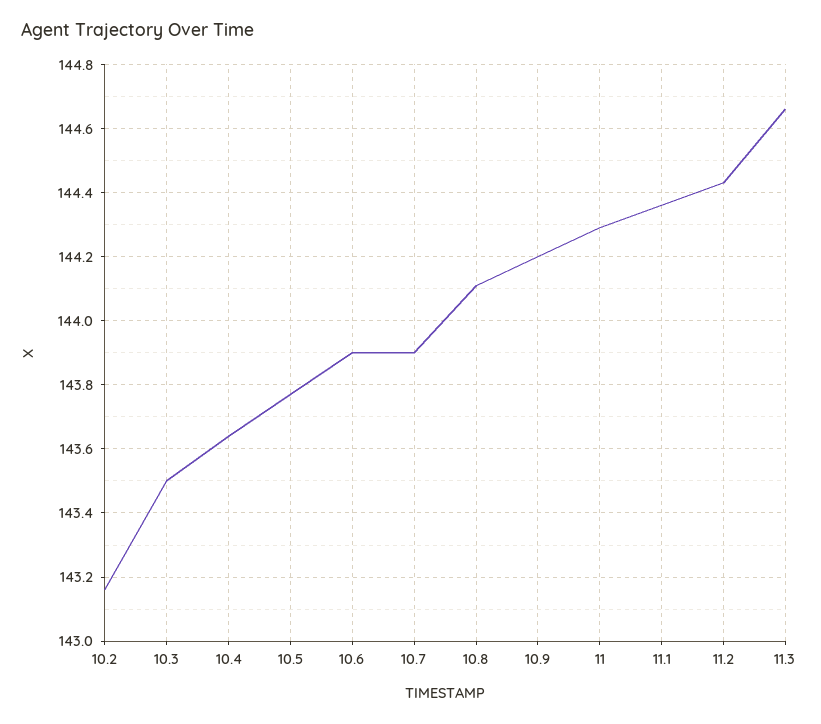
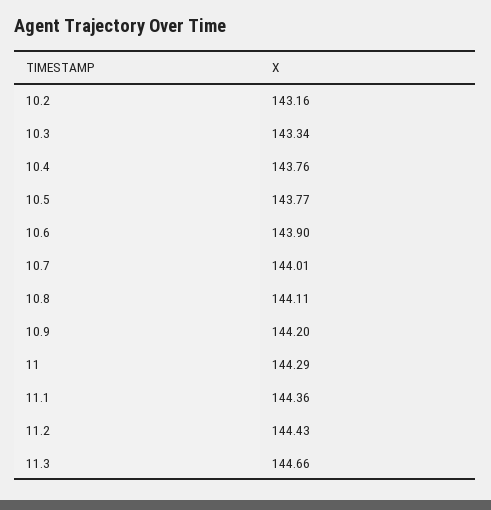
10.3: 143.5 -> 143.34
10.4: 143.65 -> 143.76
10.7: 143.9 -> 144.01

